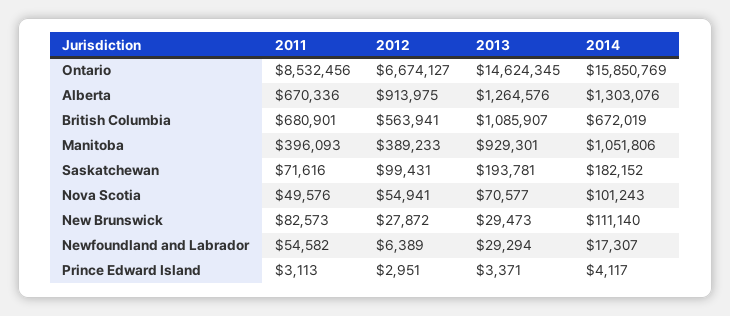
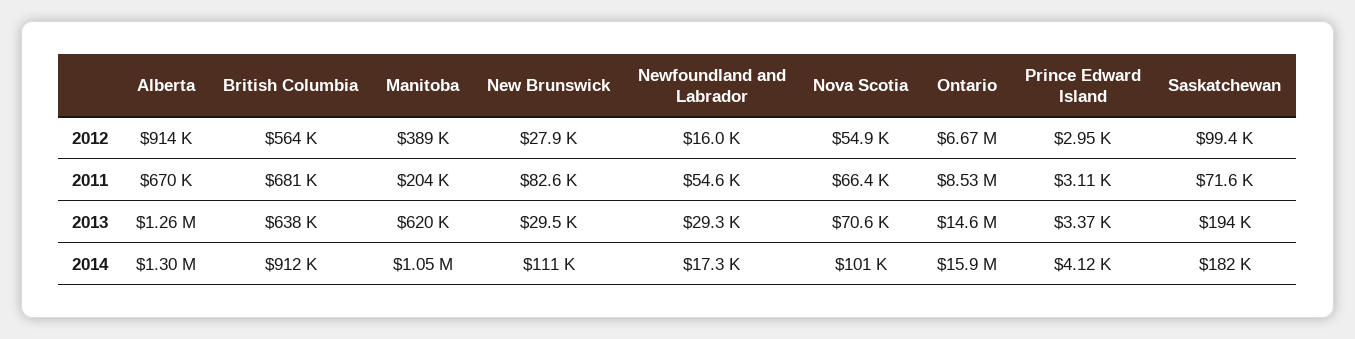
2013, British Columbia: 1085907 -> 638000
2014, British Columbia: 672019 -> 912000
2011, Manitoba: 396093 -> 204000
2013, Manitoba: 929301 -> 620000
2011, Nova Scotia: 49576 -> 66400
2012, Newfoundland and Labrador: 6389 -> 16000

